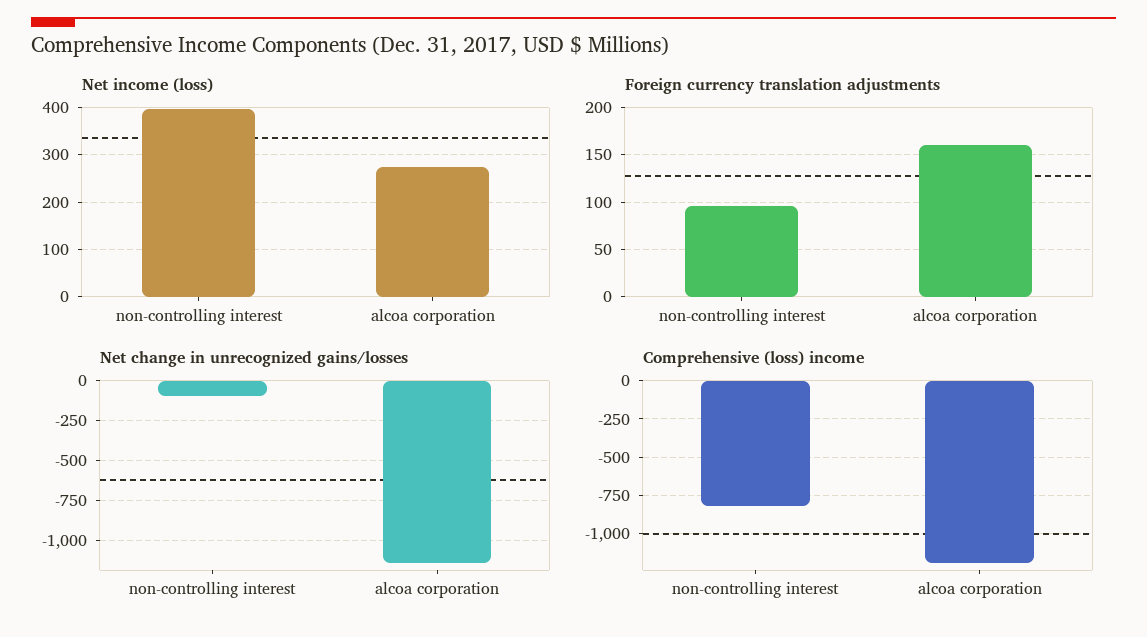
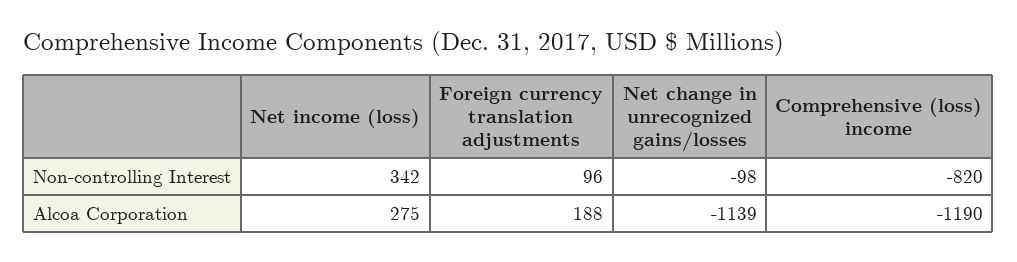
Net income (loss), non-controlling interest: 400 -> 342
Foreign currency translation adjustments, alcoa corporation: 160 -> 188

